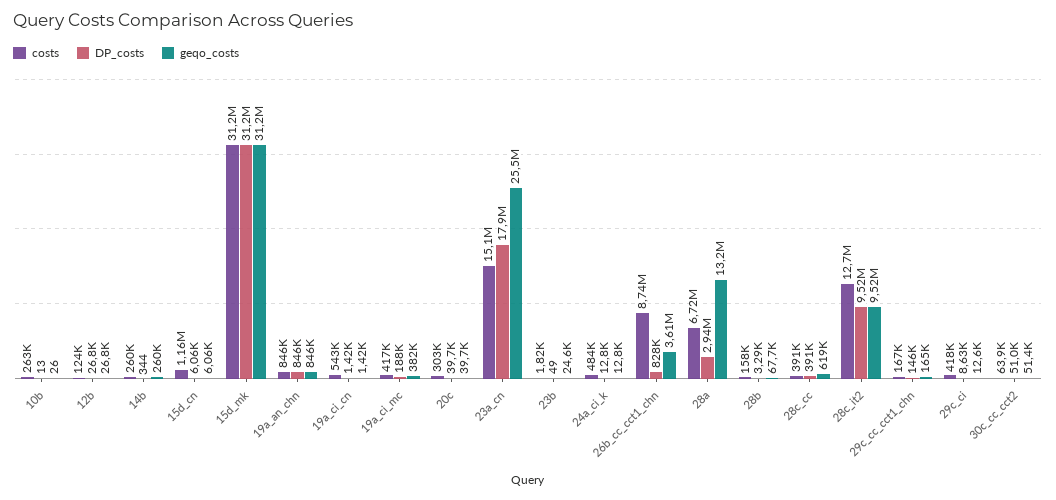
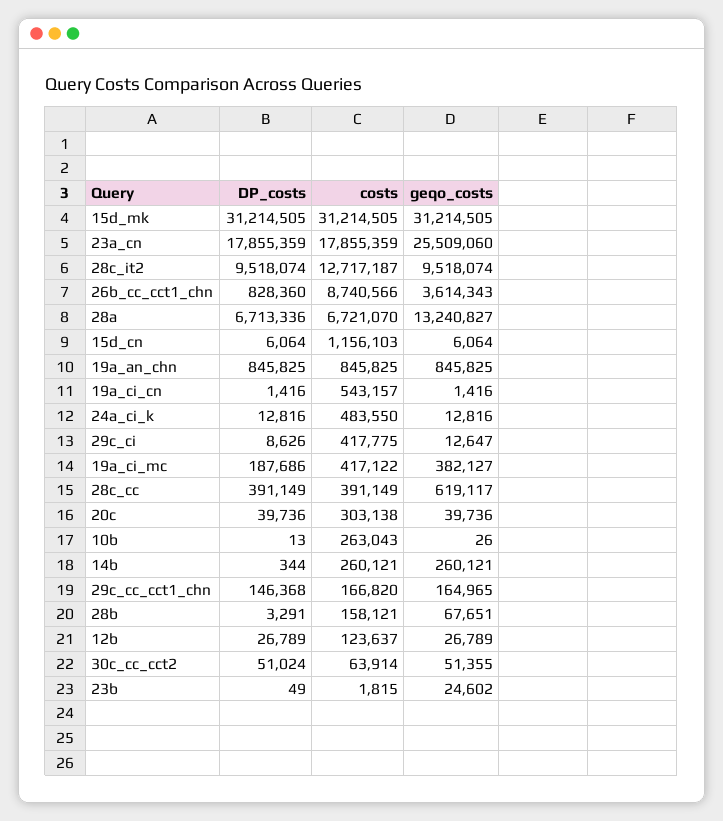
costs, 23a_cn: 15100000 -> 17855359
DP_costs, 28a: 2940000 -> 6713336

